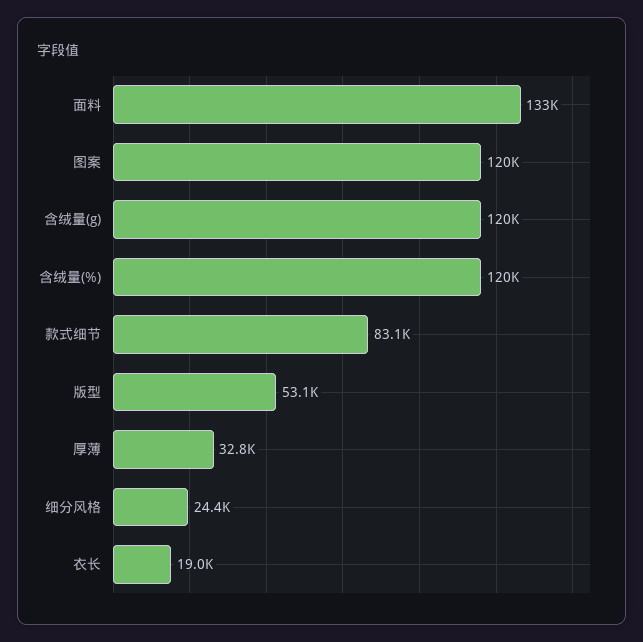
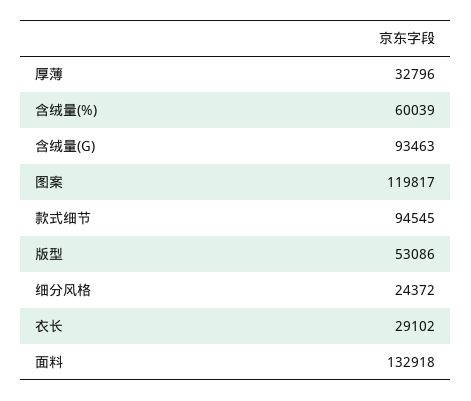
含绒量(g): 120000 -> 93463
含绒量(%): 120000 -> 60039
款式细节: 83100 -> 94545
衣长: 19000 -> 29102

